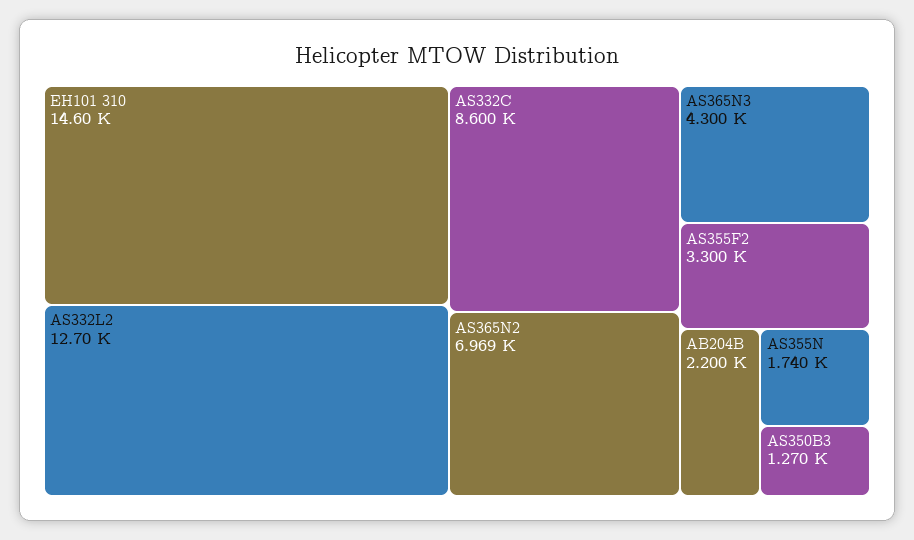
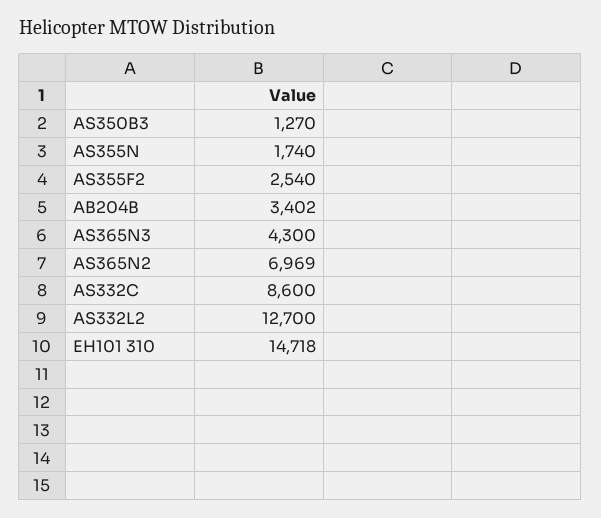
EH101 310: 14600 -> 14718
AS355F2: 3300 -> 2540
AB204B: 2200 -> 3402

